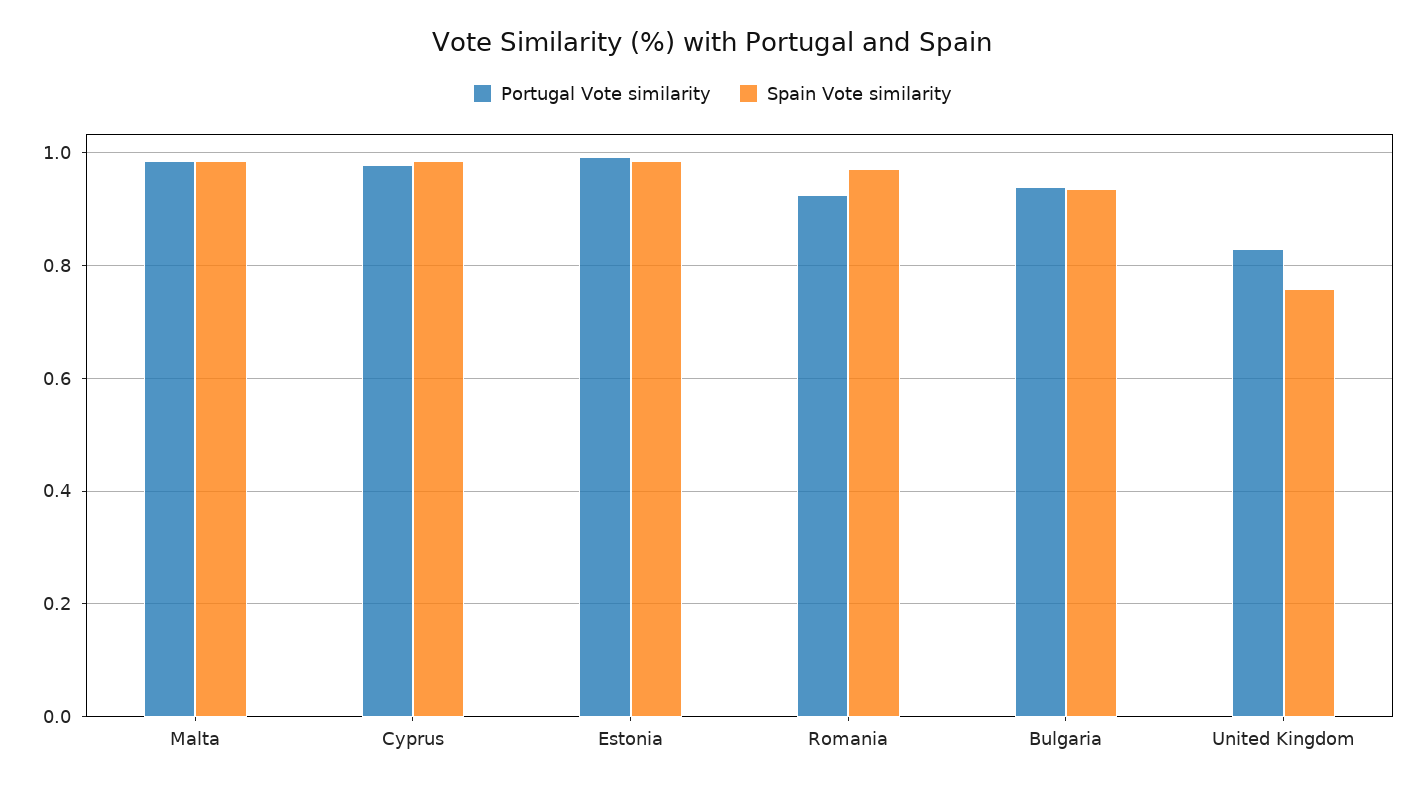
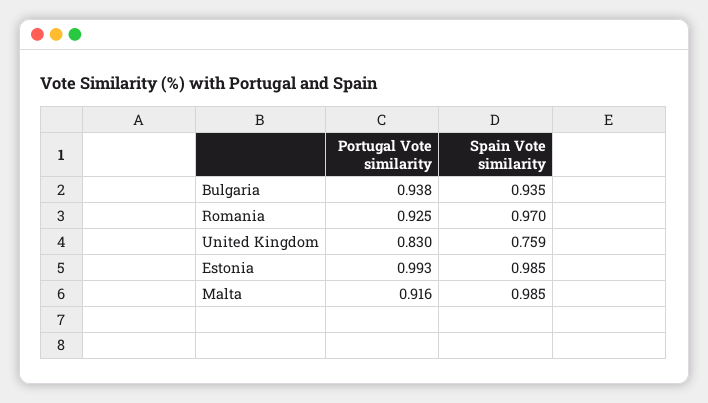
Portugal Vote similarity, Malta: 0.98 -> 0.916
Portugal Vote similarity, Cyprus: 0.98 -> none
Spain Vote similarity, Cyprus: 0.98 -> none

